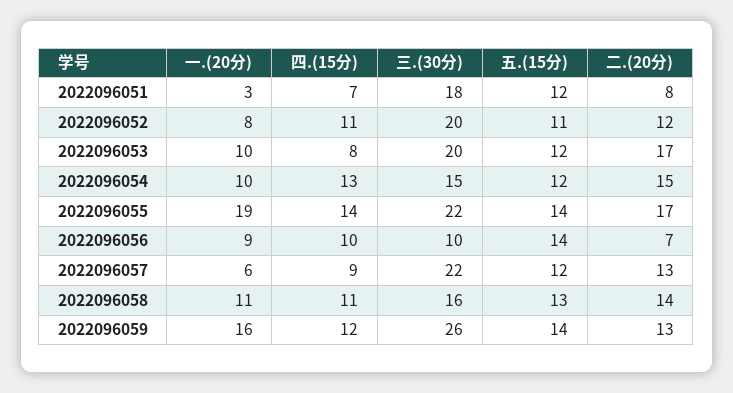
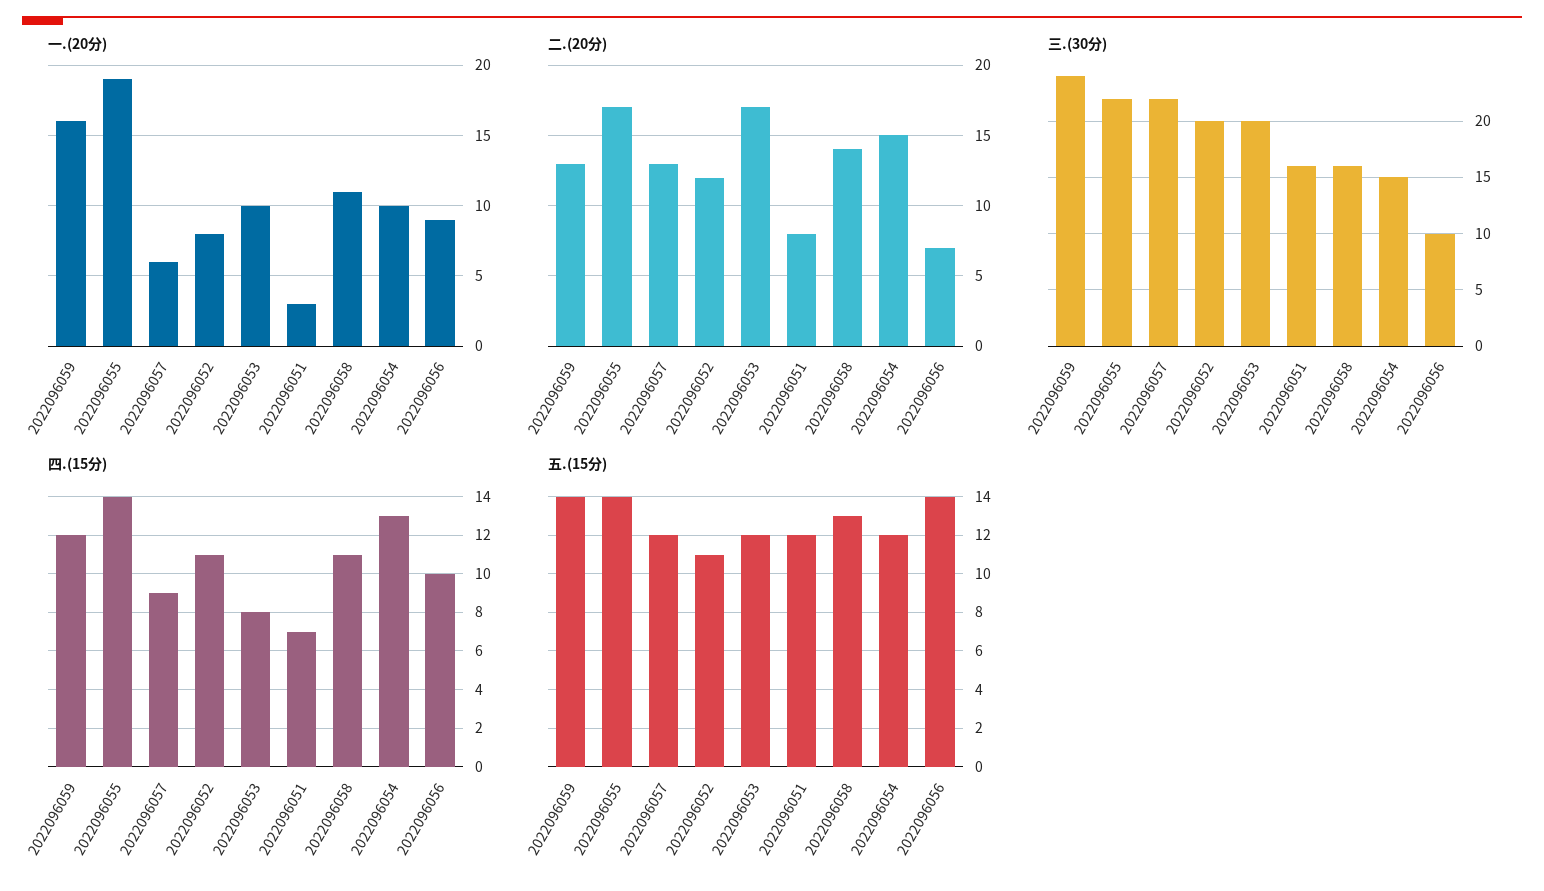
三.(30分), 2022096051: 18 -> 16
三.(30分), 2022096059: 26 -> 24

